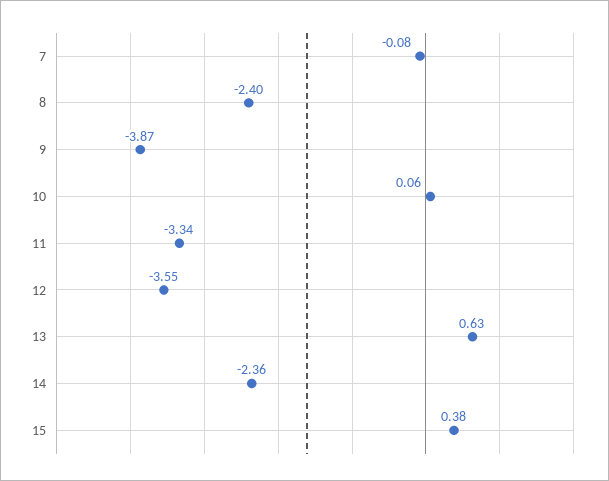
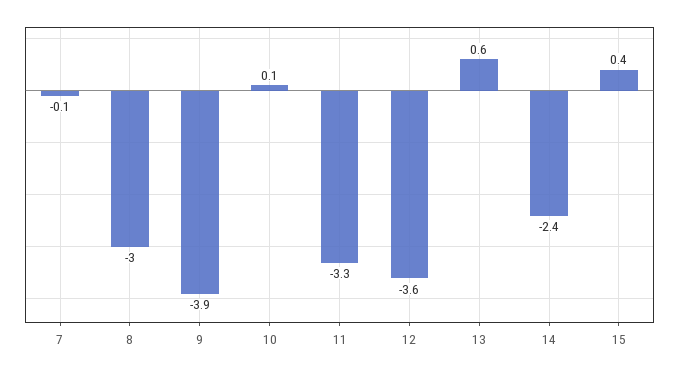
8: -2.4 -> -3

